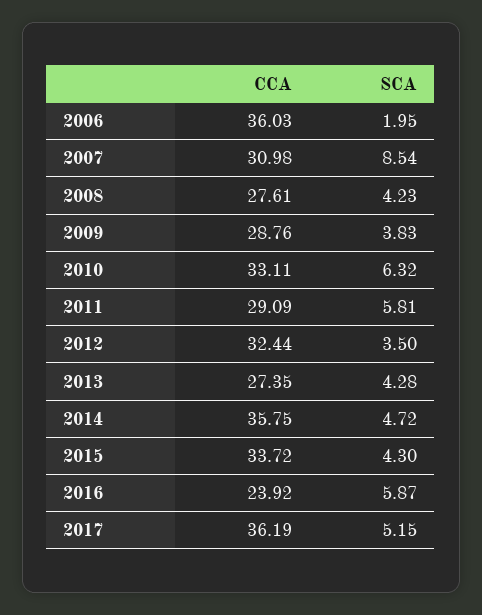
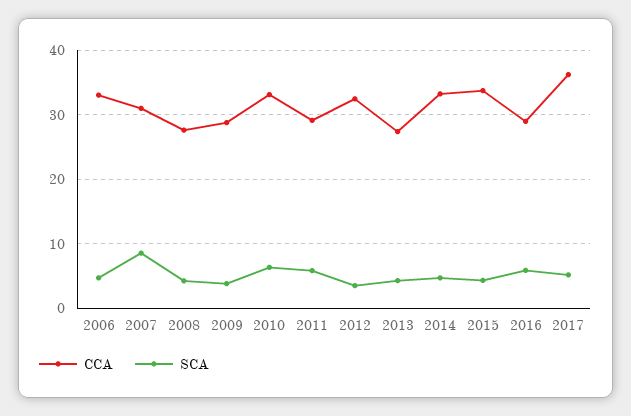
CCA, 2006: 36.03 -> 33
SCA, 2006: 1.95 -> 5
CCA, 2014: 35.75 -> 33
CCA, 2016: 23.92 -> 29

